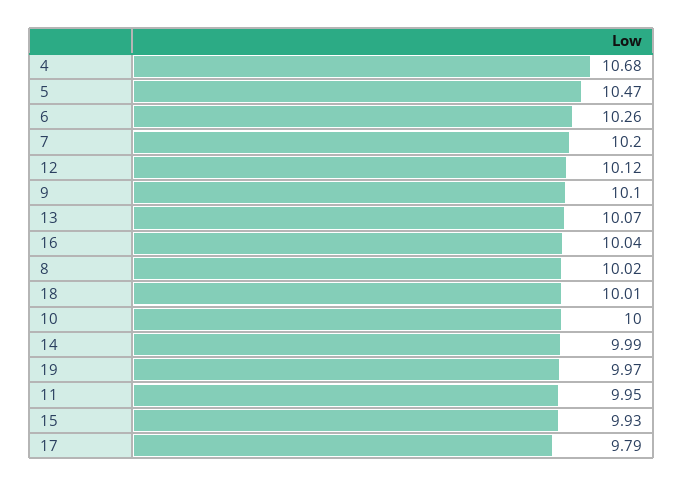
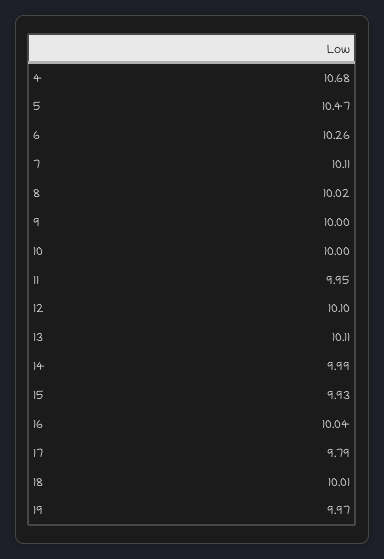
7: 10.2 -> 10.11
12: 10.12 -> 10.1
9: 10.1 -> 10
13: 10.07 -> 10.11

